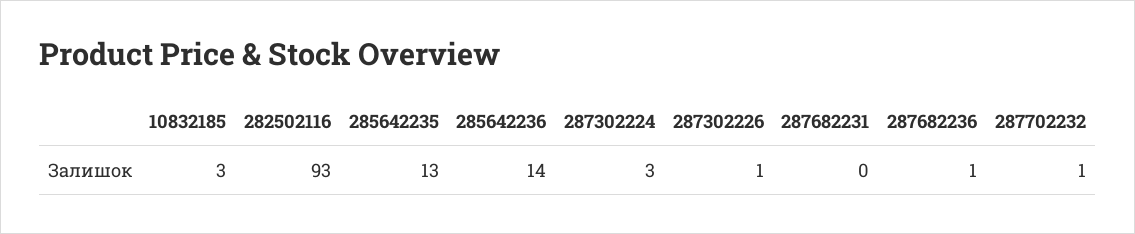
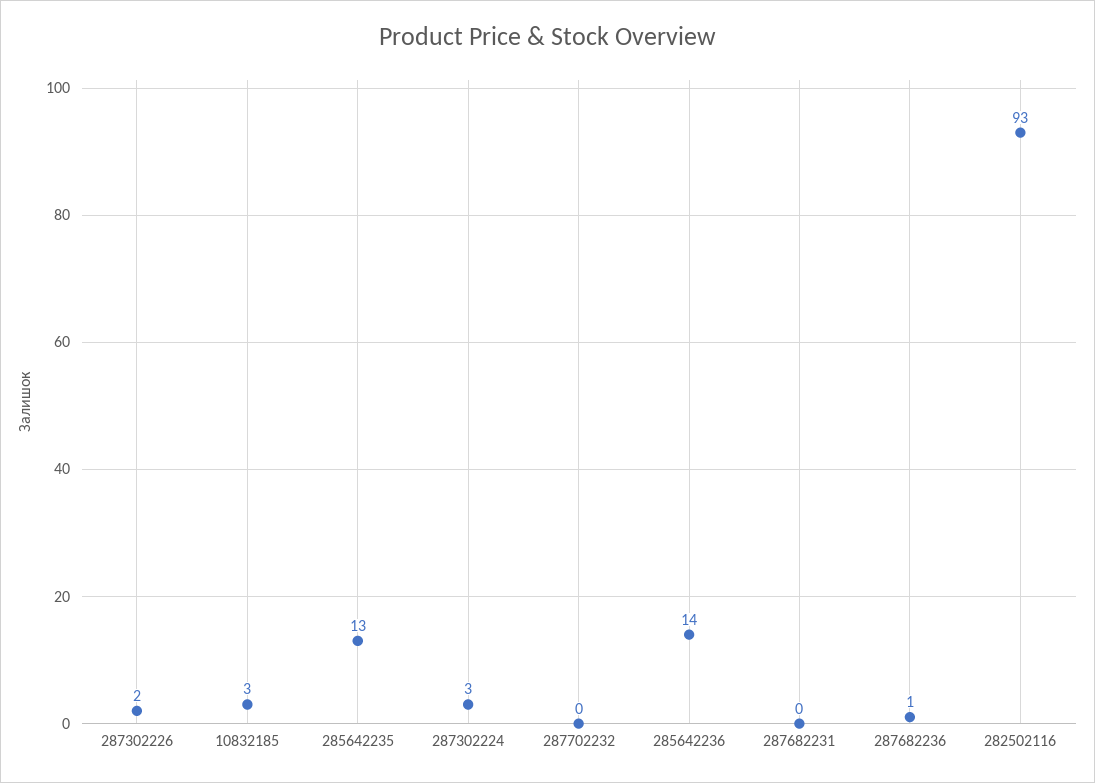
287302226: 1 -> 2
287702232: 1 -> 0

